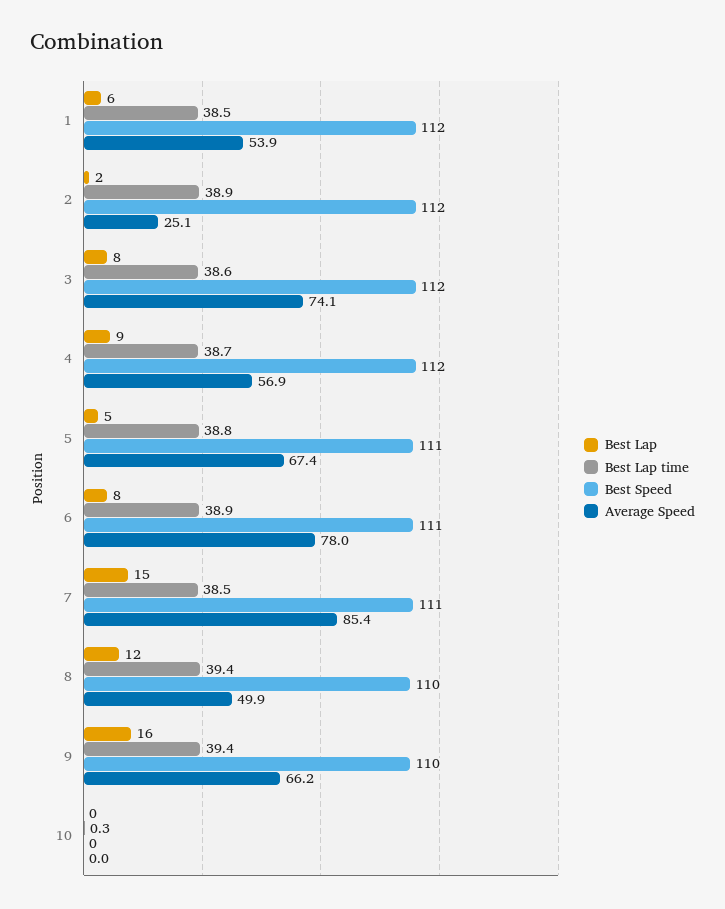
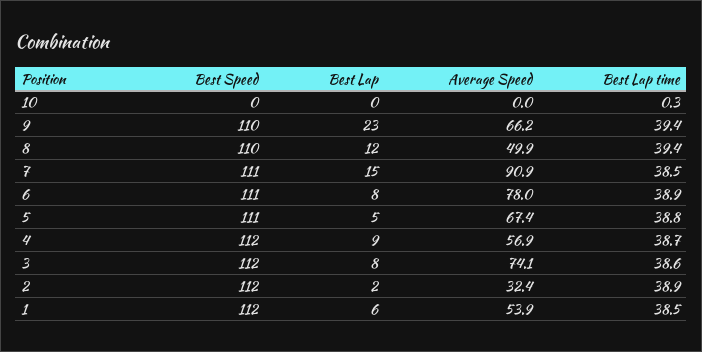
Average Speed, 2: 25.1 -> 32.4
Average Speed, 7: 85.4 -> 90.9
Best Lap, 9: 16 -> 23

